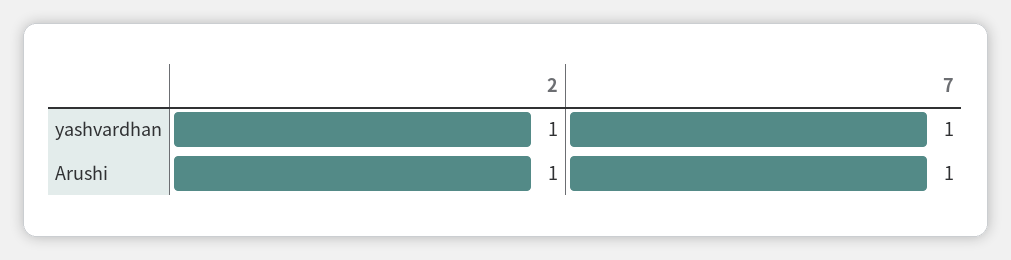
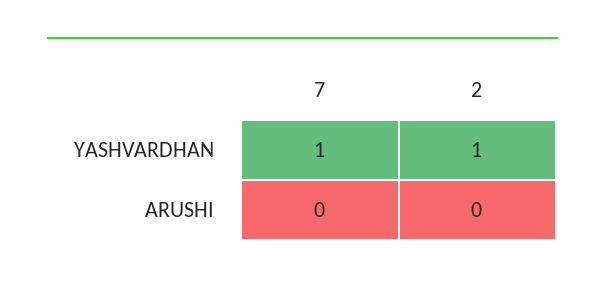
2, Arushi: 1 -> 0
7, Arushi: 1 -> 0

